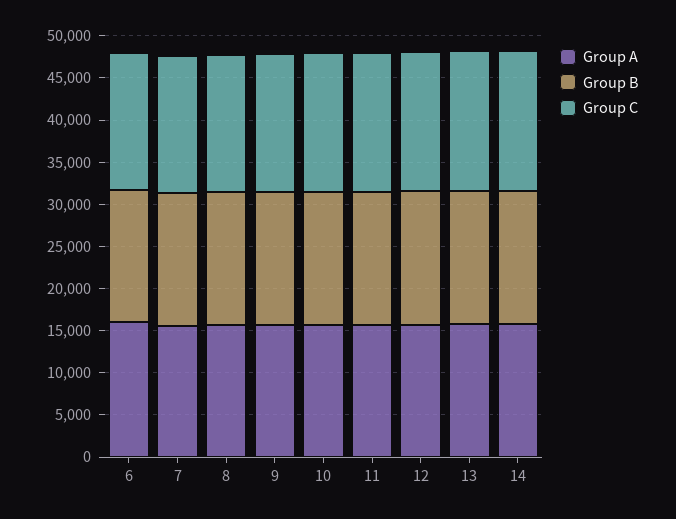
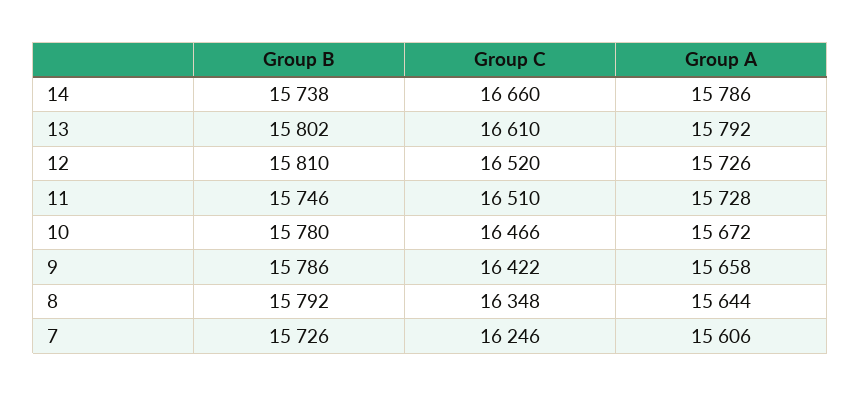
Group A, 6: 16000 -> none
Group B, 6: 16000 -> none
Group C, 6: 16000 -> none

